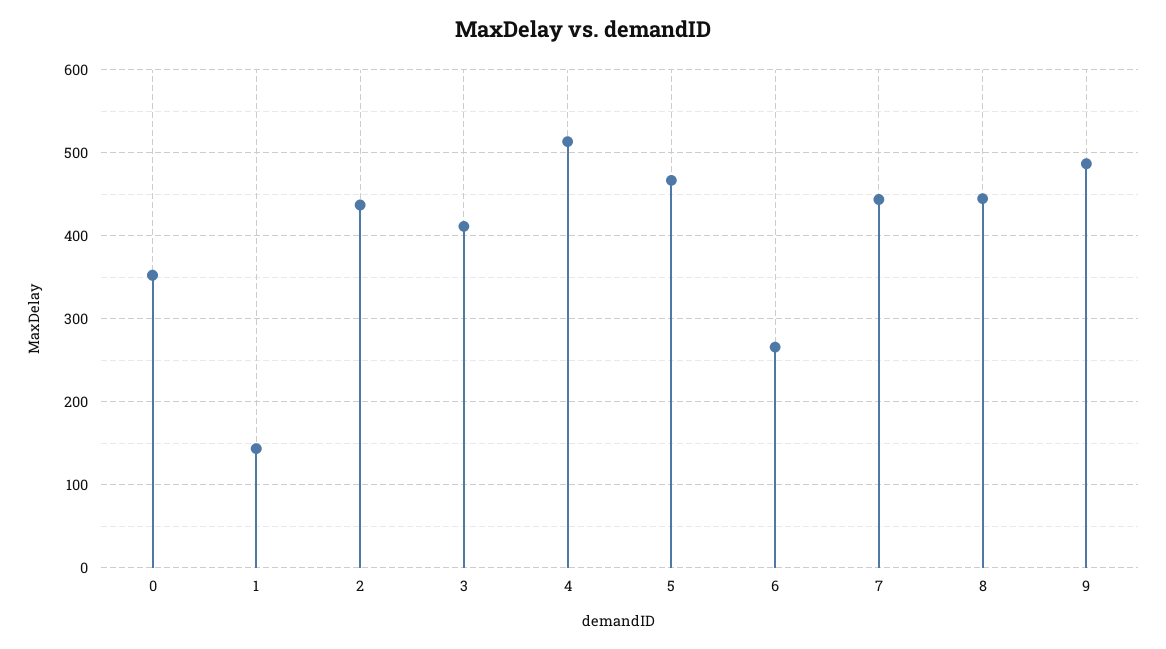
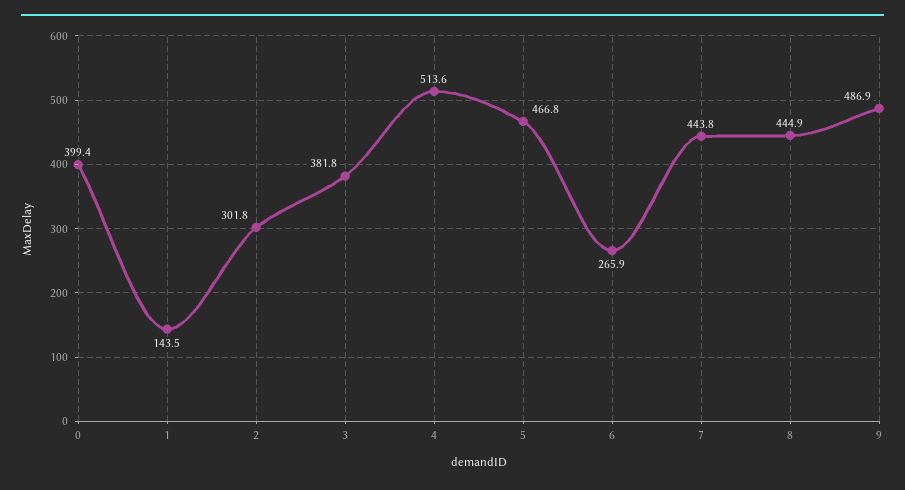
0: 350 -> 399.4
2: 440 -> 301.8
3: 410 -> 381.8

